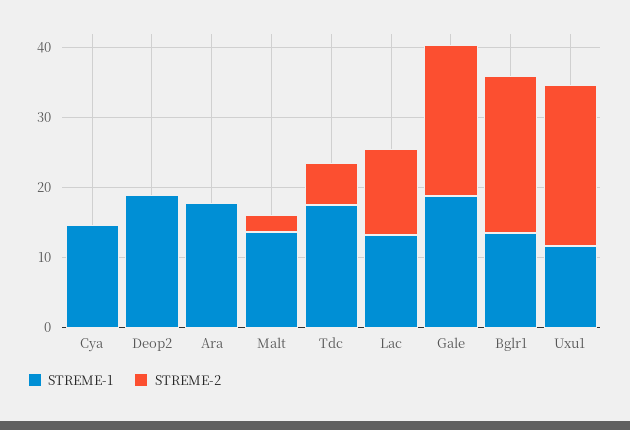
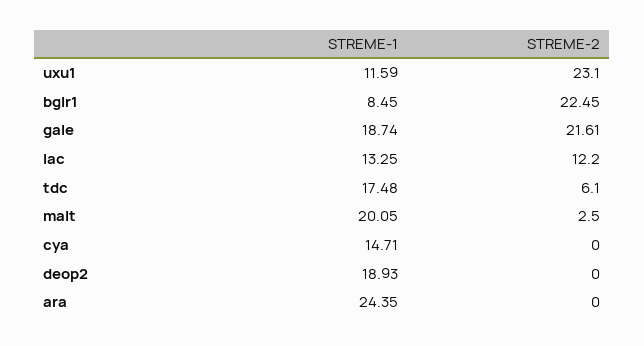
STREME-1, Ara: 18 -> 24.35
STREME-1, Malt: 14 -> 20.05
STREME-1, Bglr1: 14 -> 8.45

